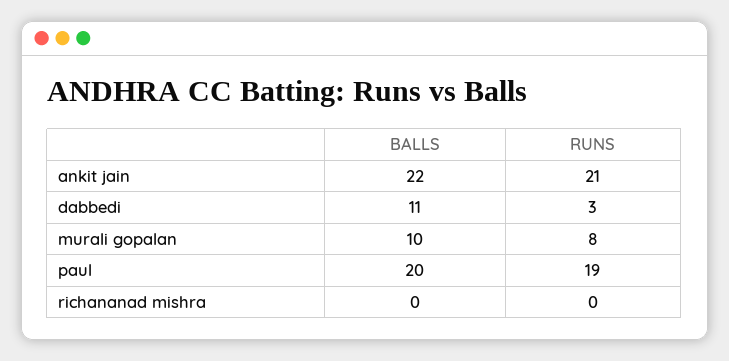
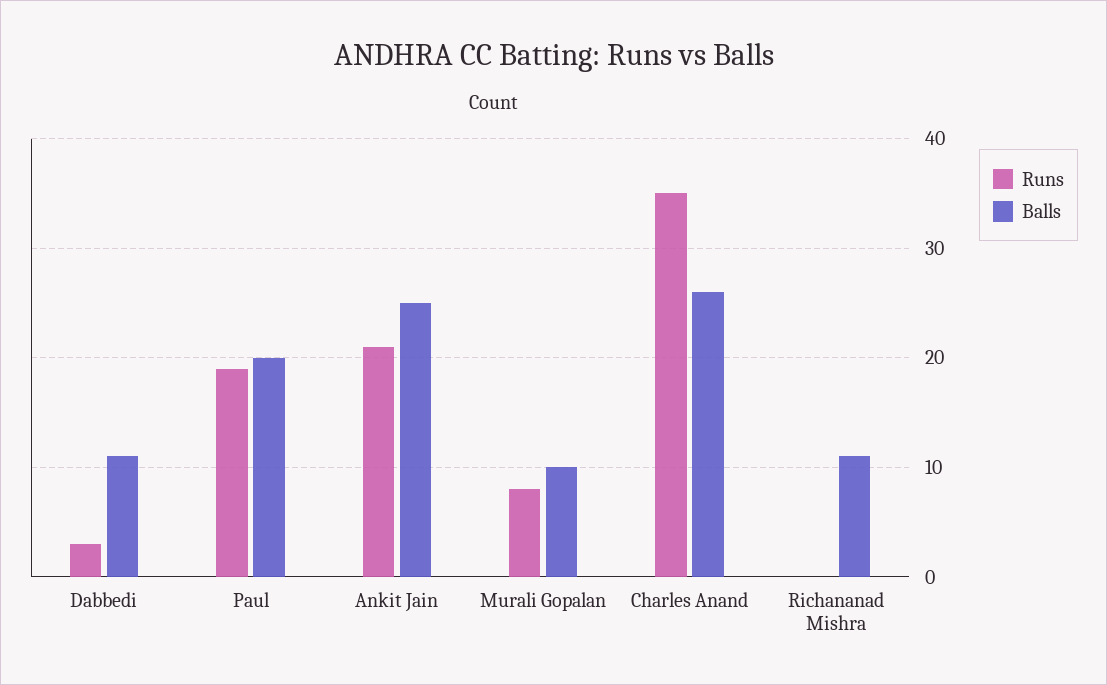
BALLS, ankit jain: 22 -> 25
BALLS, richananad mishra: 0 -> 11
RUNS, Charles Anand: none -> 35
BALLS, Charles Anand: none -> 26

